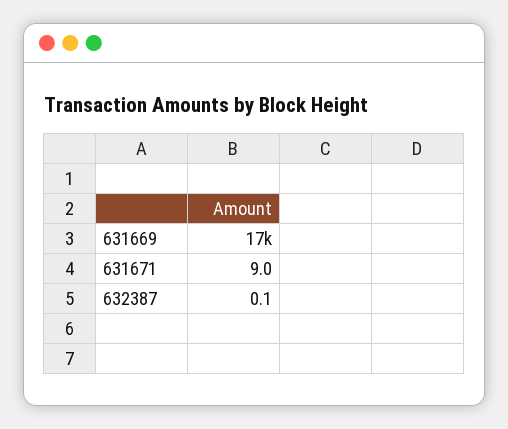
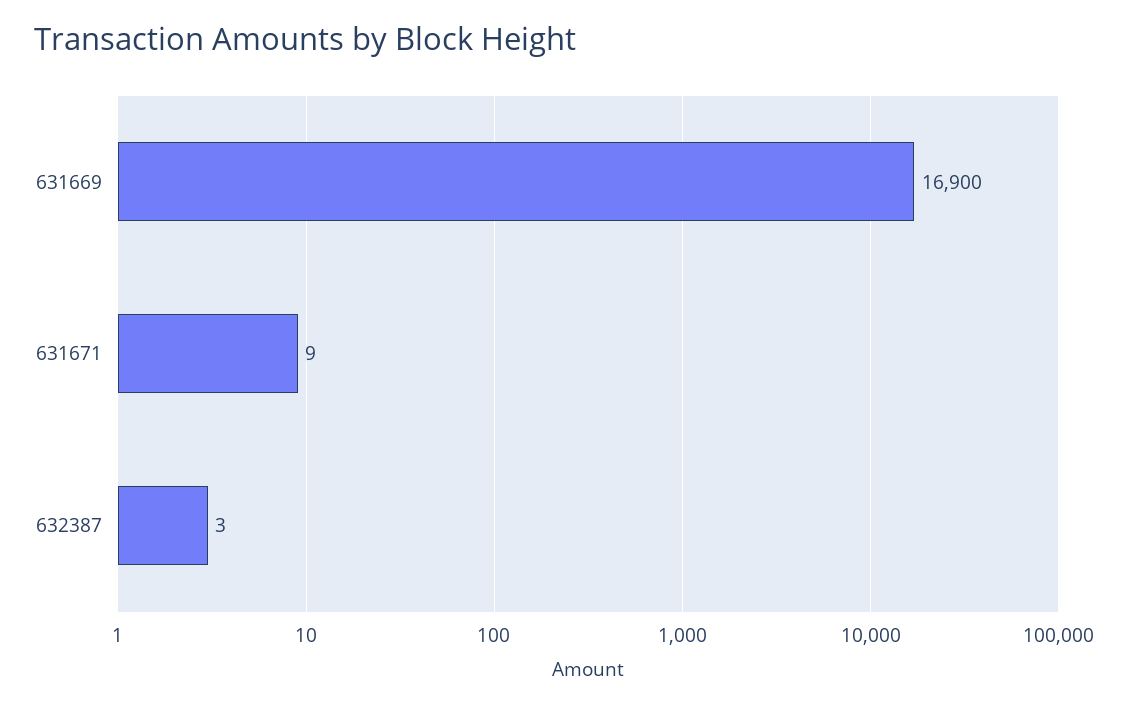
632387: 0.1 -> 3

